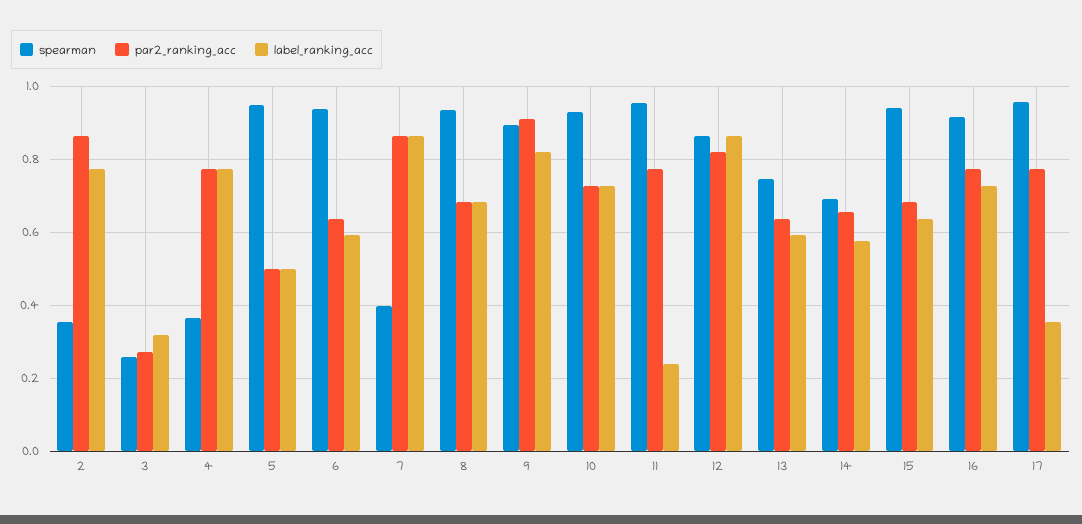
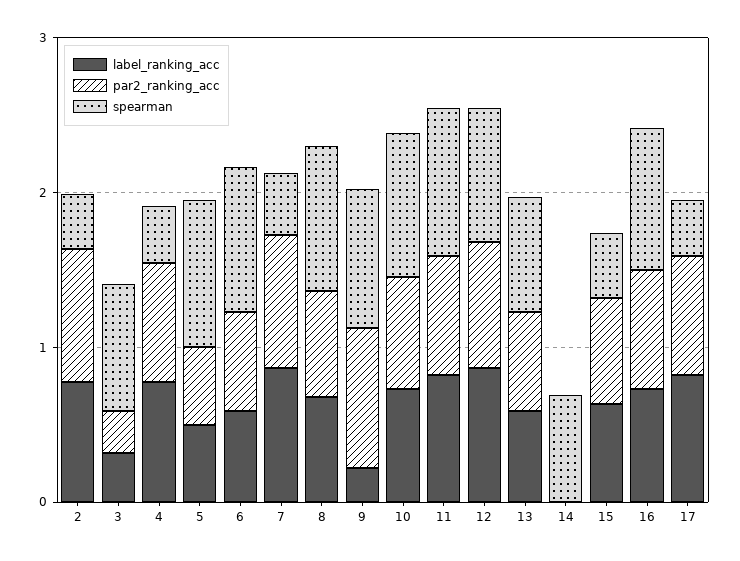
spearman, 3: 0.26 -> 0.8
label_ranking_acc, 9: 0.82 -> 0.2
label_ranking_acc, 11: 0.24 -> 0.8
par2_ranking_acc, 14: 0.66 -> 0
label_ranking_acc, 14: 0.58 -> 0
spearman, 15: 0.94 -> 0.4
spearman, 17: 0.96 -> 0.4
label_ranking_acc, 17: 0.36 -> 0.8

